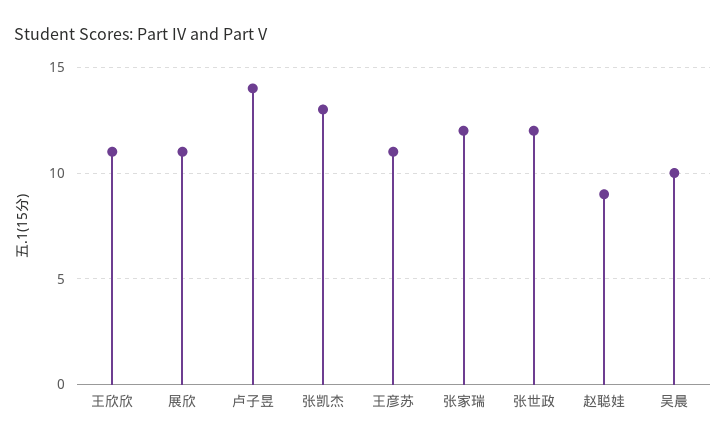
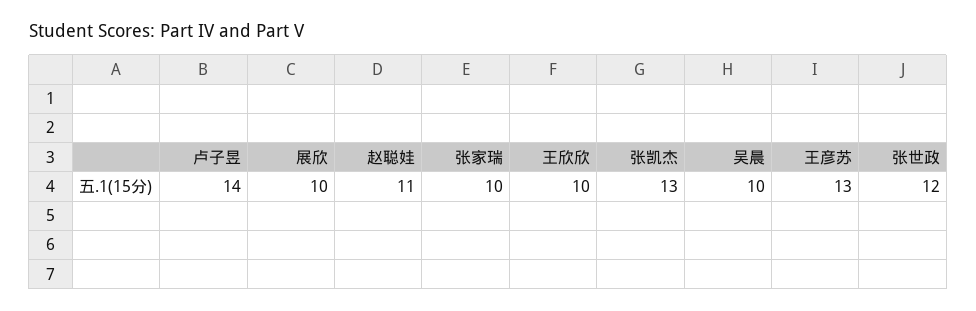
王欣欣: 11 -> 10
展欣: 11 -> 10
王彦苏: 11 -> 13
张家瑞: 12 -> 10
赵聪娃: 9 -> 11

